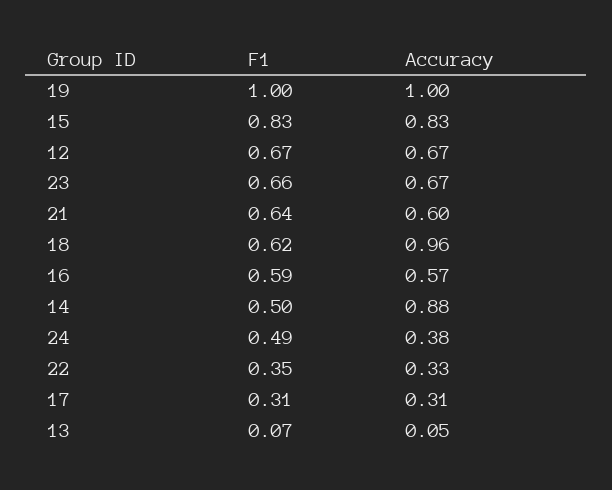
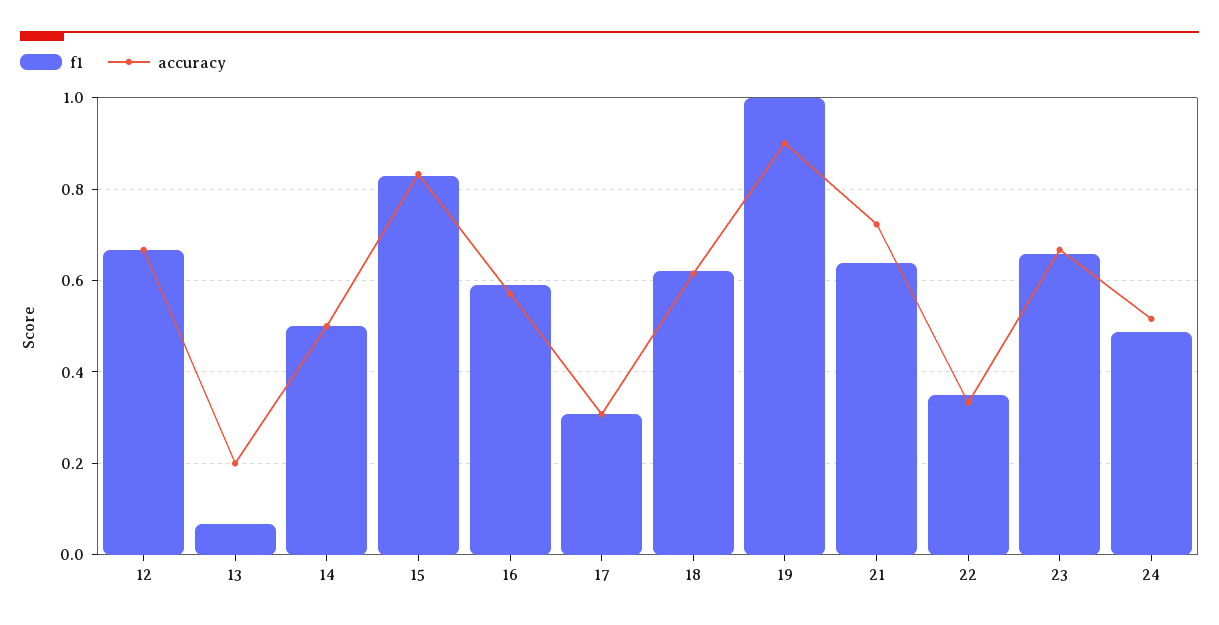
Accuracy, 19: 1 -> 0.9
Accuracy, 21: 0.6 -> 0.72
Accuracy, 18: 0.96 -> 0.62
Accuracy, 14: 0.88 -> 0.5
Accuracy, 24: 0.38 -> 0.52
Accuracy, 13: 0.05 -> 0.2

